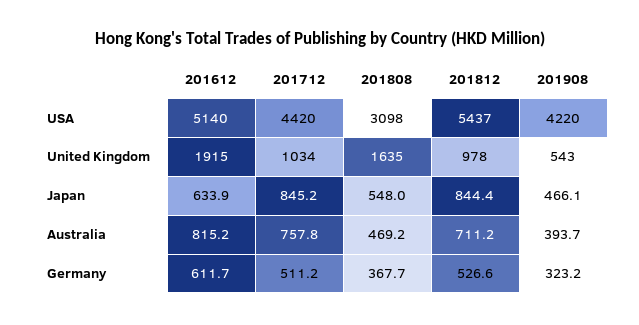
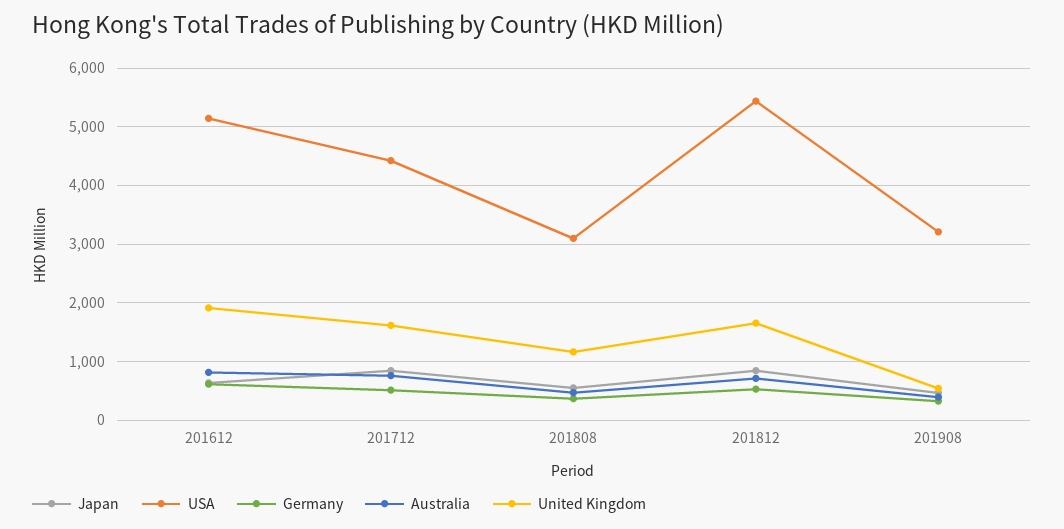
USA, 201908: 4220 -> 3200
United Kingdom, 201712: 1034 -> 1600
United Kingdom, 201808: 1635 -> 1200
United Kingdom, 201812: 978 -> 1600

